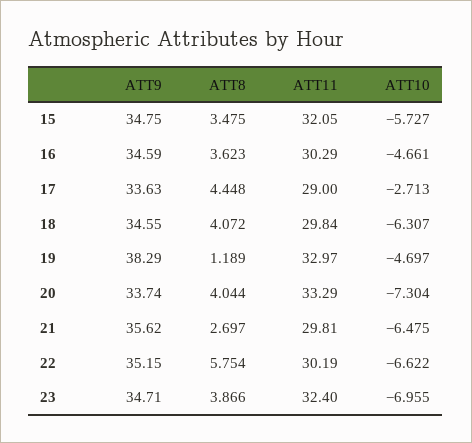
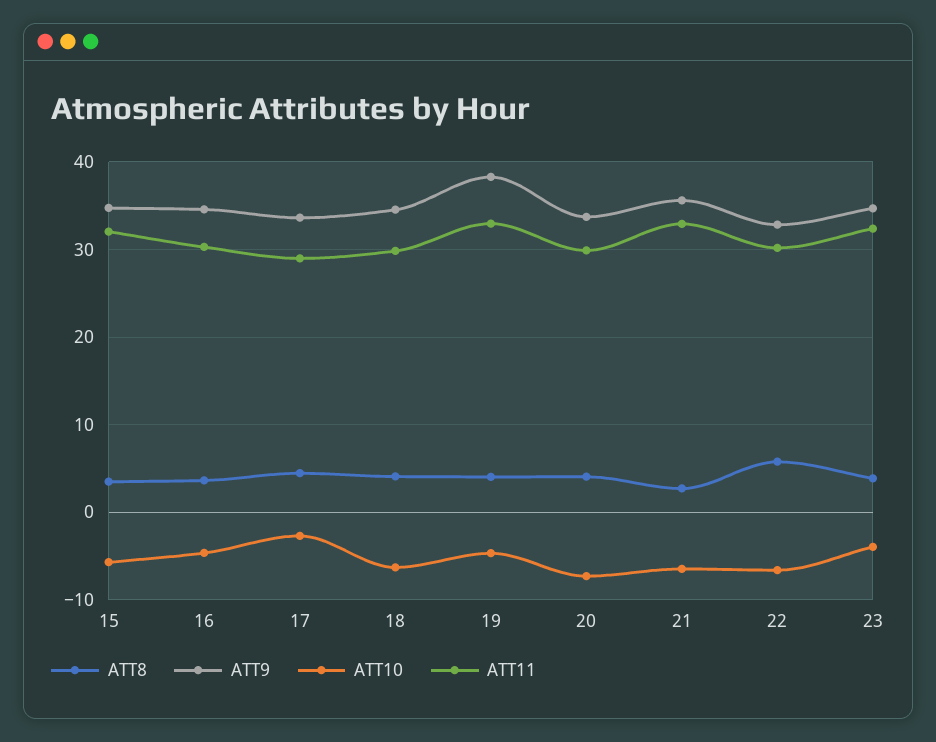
ATT8, 19: 1.189 -> 4
ATT11, 20: 33.29 -> 30
ATT11, 21: 29.81 -> 33
ATT9, 22: 35.15 -> 33
ATT10, 23: -6.955 -> -4

